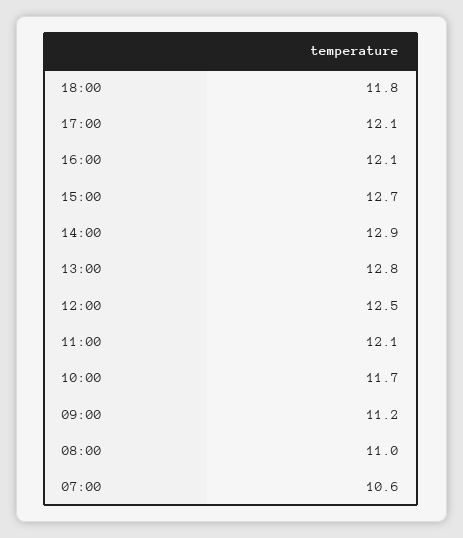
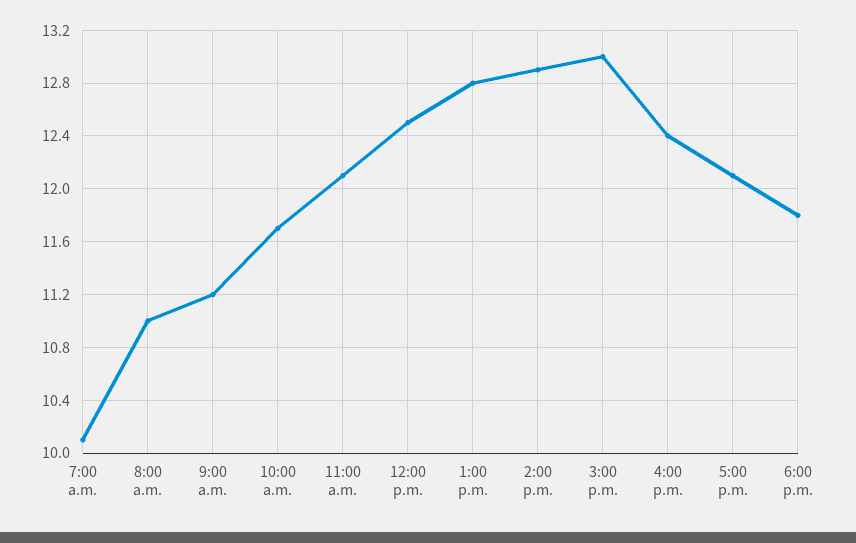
16:00: 12.1 -> 12.4
15:00: 12.7 -> 13
07:00: 10.6 -> 10.1

